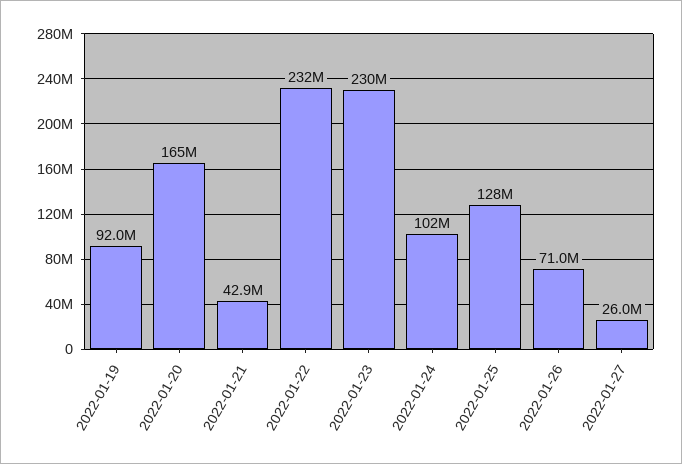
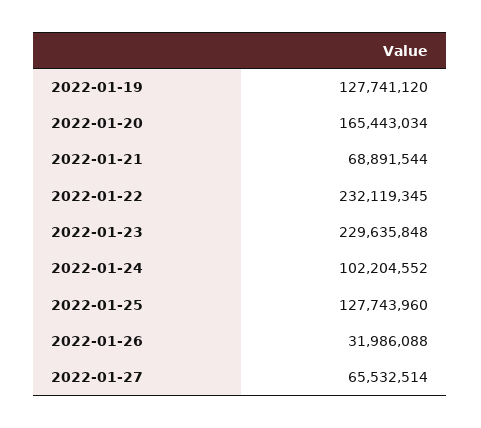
2022-01-19: 92000000 -> 127741120
2022-01-21: 42900000 -> 68891544
2022-01-26: 71000000 -> 31986088
2022-01-27: 26000000 -> 65532514

